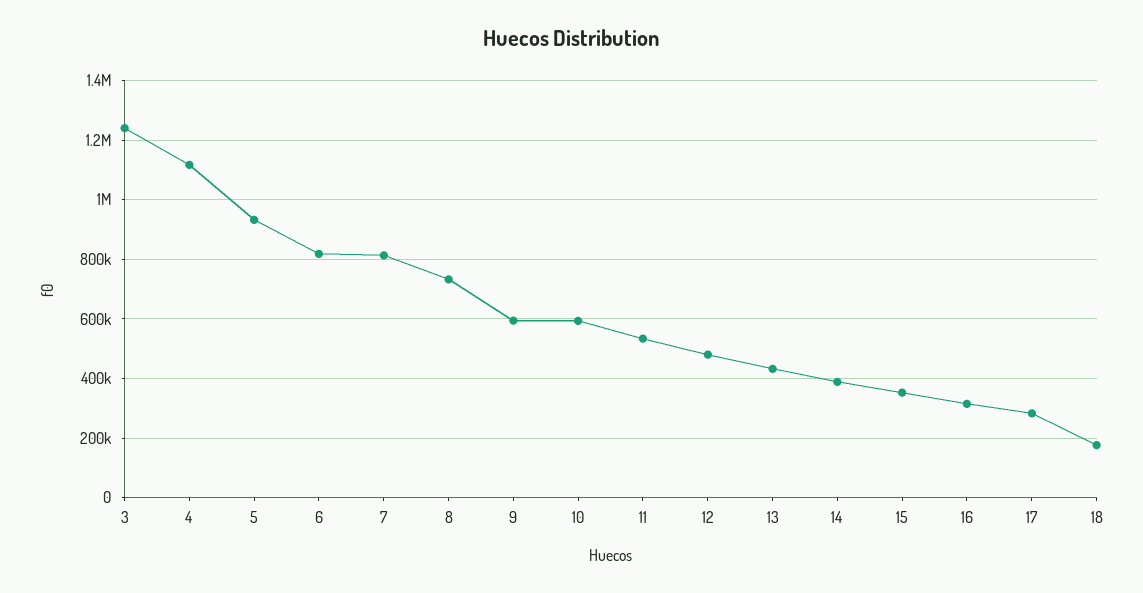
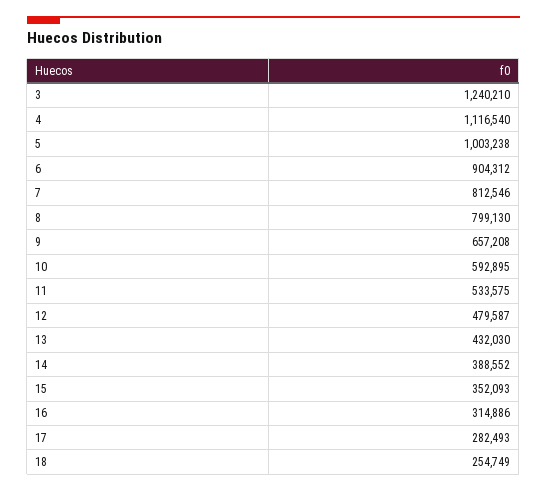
5: 925000 -> 1003238
6: 825000 -> 904312
8: 725000 -> 799130
9: 600000 -> 657208
18: 175000 -> 254749

